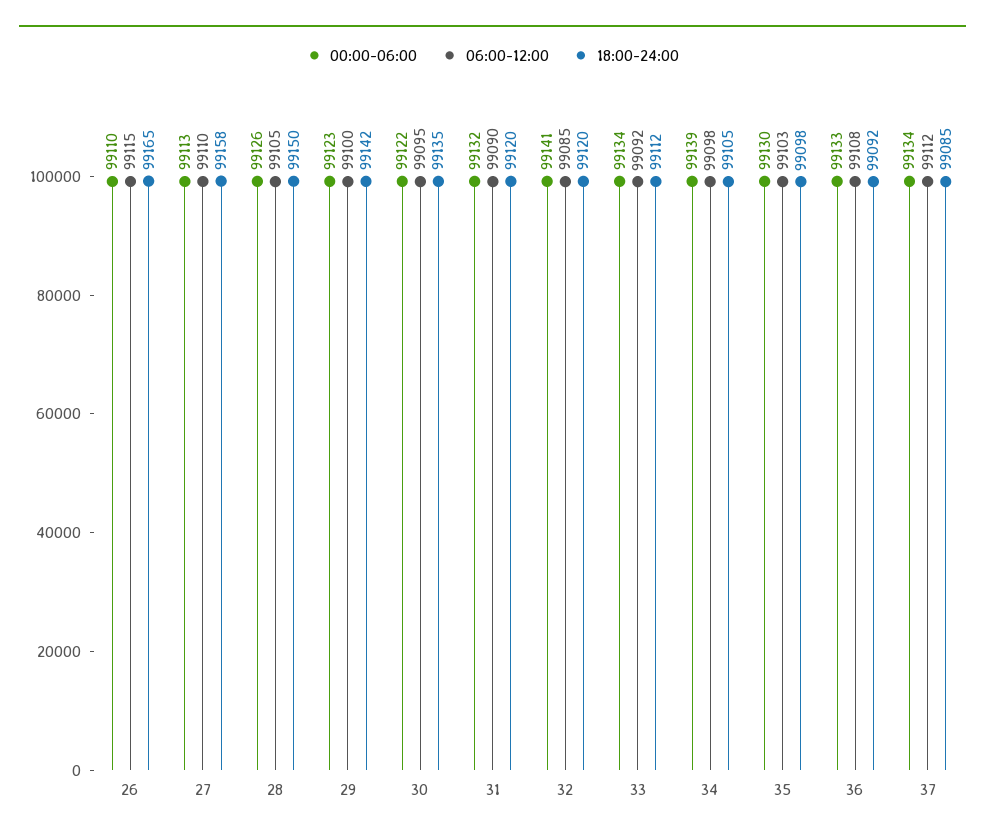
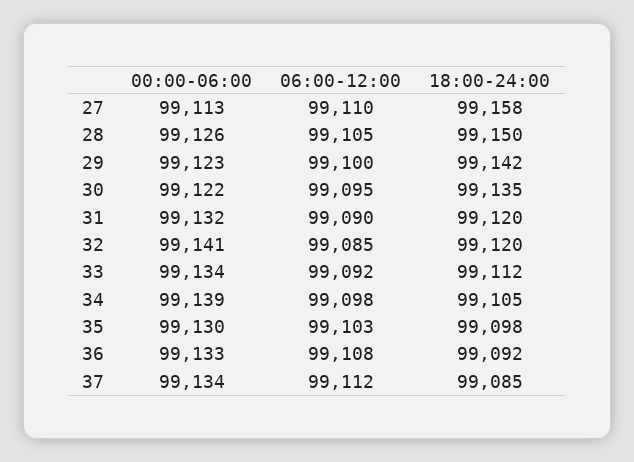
00:00-06:00, 26: 99110 -> none
06:00-12:00, 26: 99115 -> none
18:00-24:00, 26: 99165 -> none

